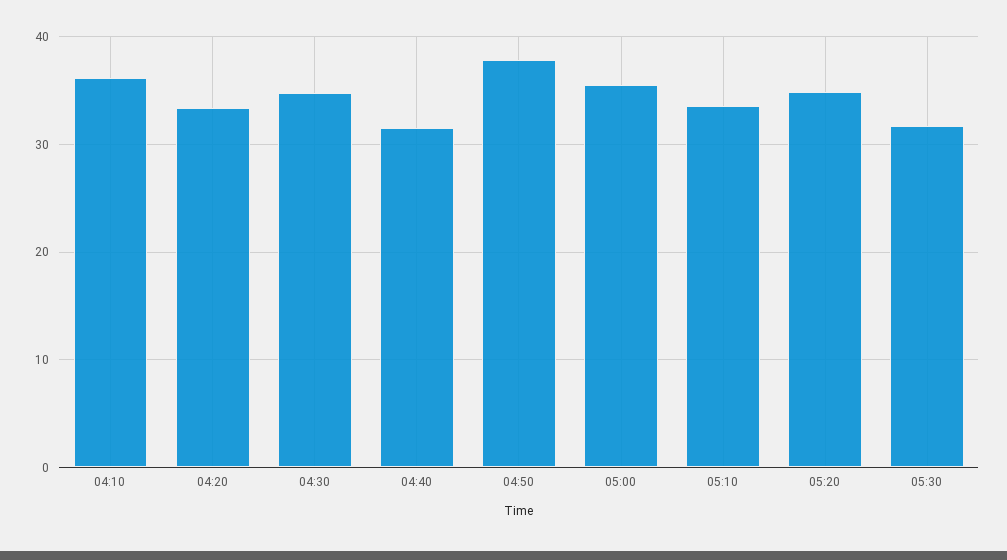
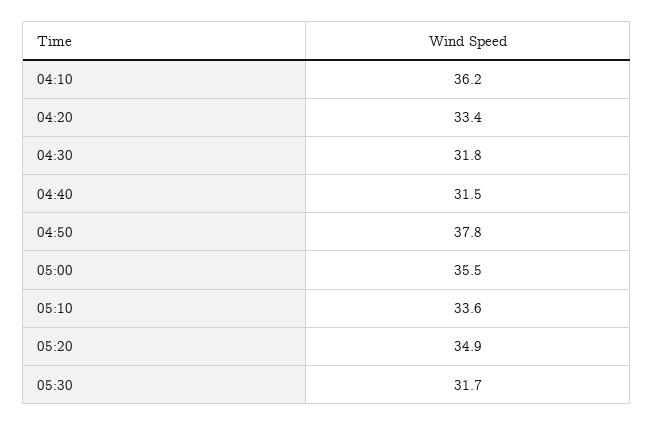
04:30: 35 -> 31.8

